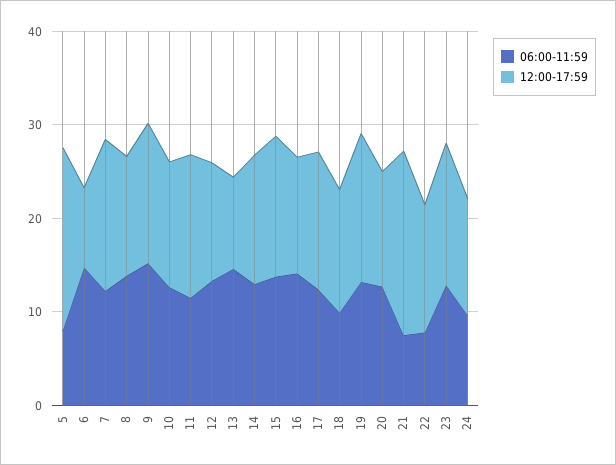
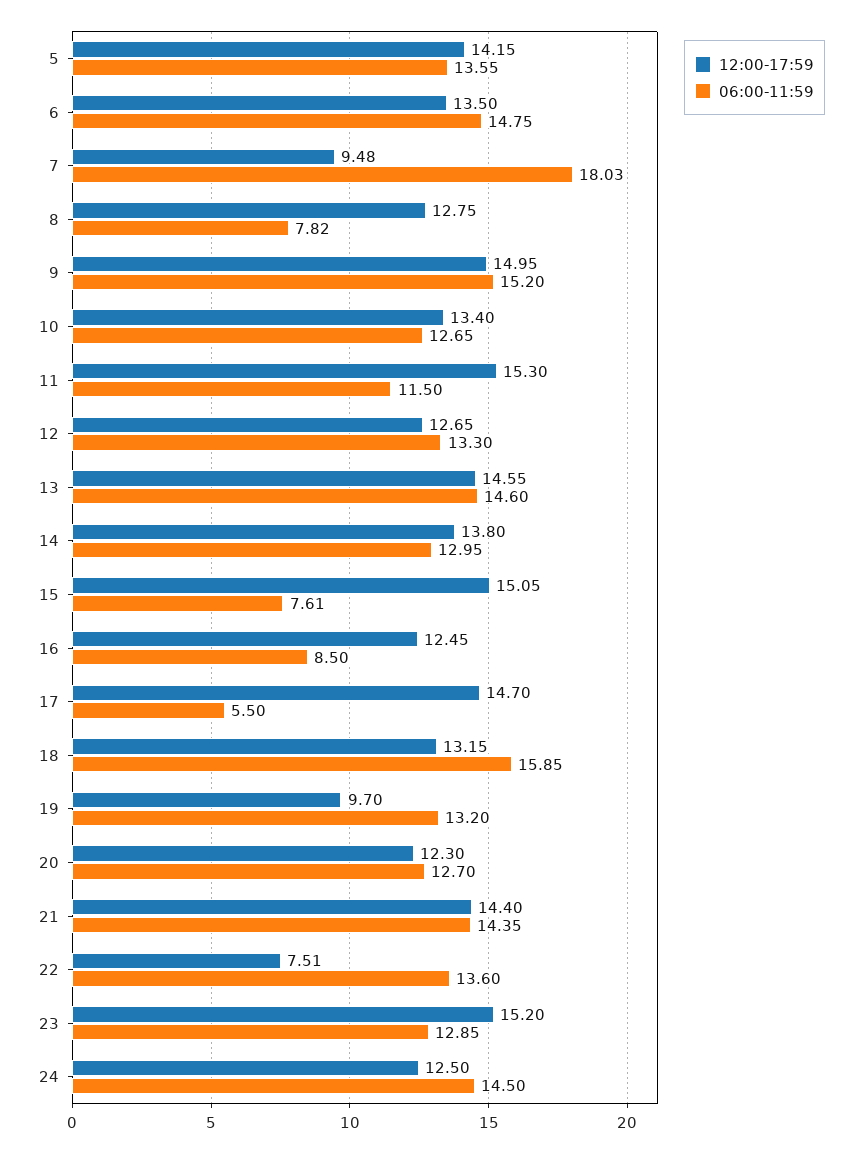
06:00-11:59, 5: 8 -> 13.55
12:00-17:59, 5: 20 -> 14.15
12:00-17:59, 6: 8 -> 13.5
06:00-11:59, 7: 12 -> 18.03
12:00-17:59, 7: 16 -> 9.48
06:00-11:59, 8: 14 -> 7.82
12:00-17:59, 13: 10 -> 14.55
06:00-11:59, 15: 14 -> 7.61
06:00-11:59, 16: 14 -> 8.5
06:00-11:59, 17: 12 -> 5.5
06:00-11:59, 18: 10 -> 15.85
12:00-17:59, 19: 16 -> 9.7
06:00-11:59, 21: 8 -> 14.35
12:00-17:59, 21: 20 -> 14.4
06:00-11:59, 22: 8 -> 13.6
12:00-17:59, 22: 14 -> 7.51
06:00-11:59, 24: 10 -> 14.5

